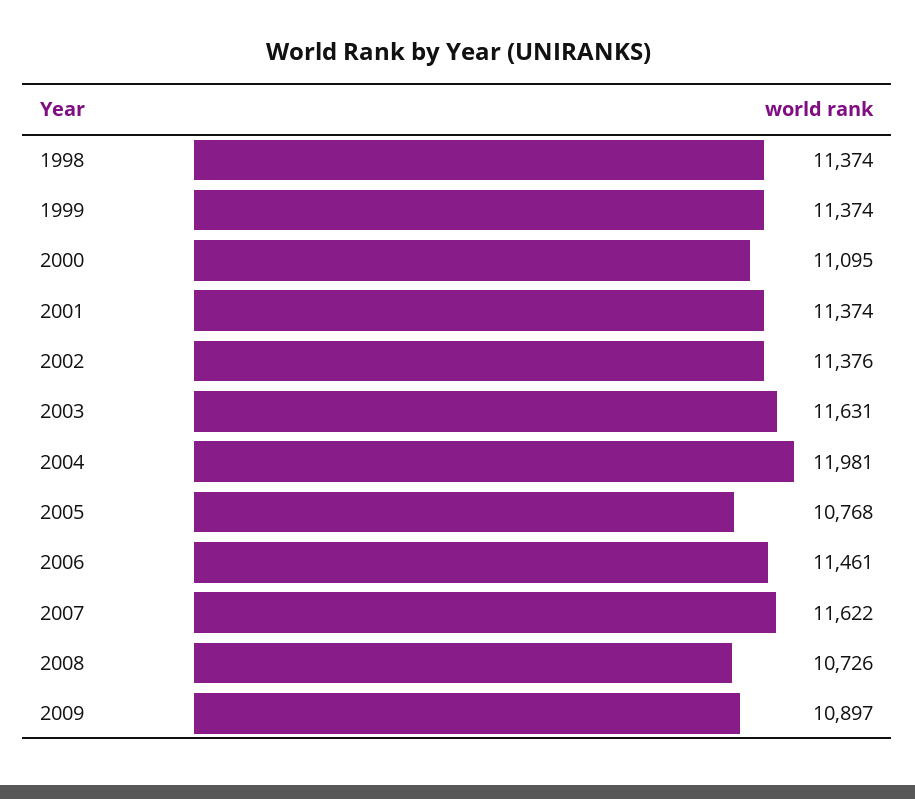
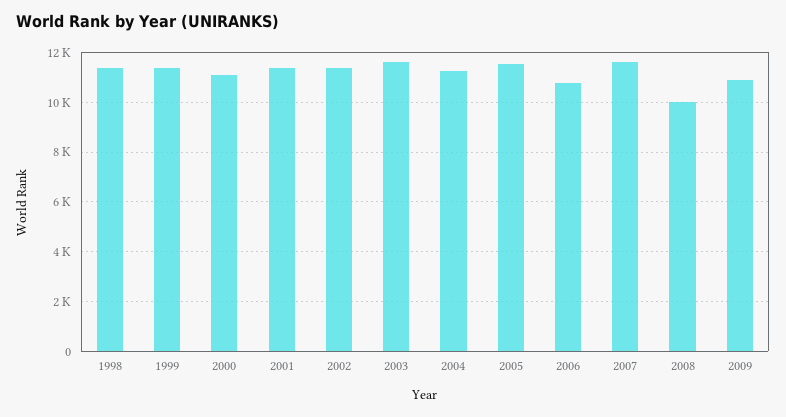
2004: 11981 -> 11250
2005: 10768 -> 11500
2006: 11461 -> 10750
2008: 10726 -> 10000

